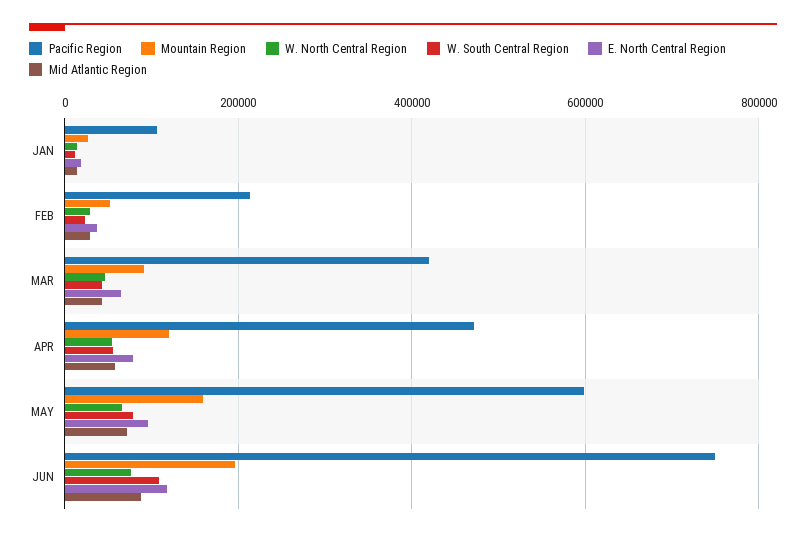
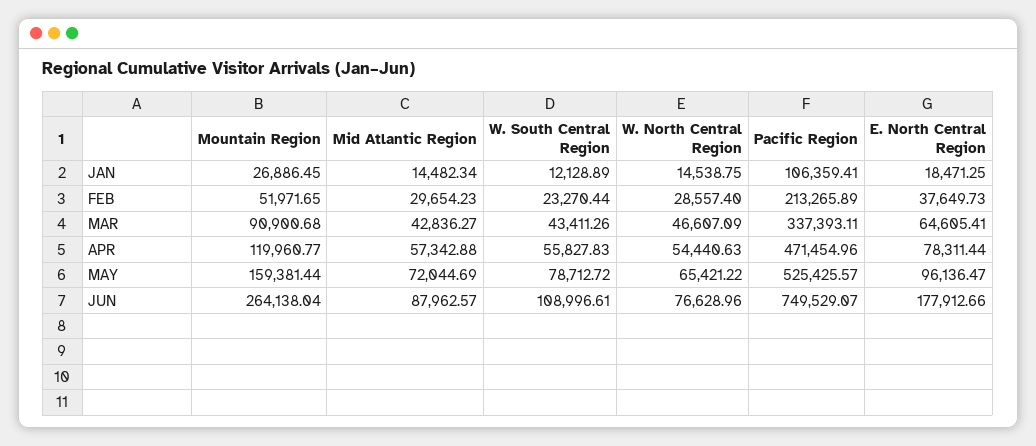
Pacific Region, MAR: 420000 -> 337393.11
Pacific Region, MAY: 600000 -> 525425.57
Mountain Region, JUN: 200000 -> 264138.04
E. North Central Region, JUN: 120000 -> 177912.66

